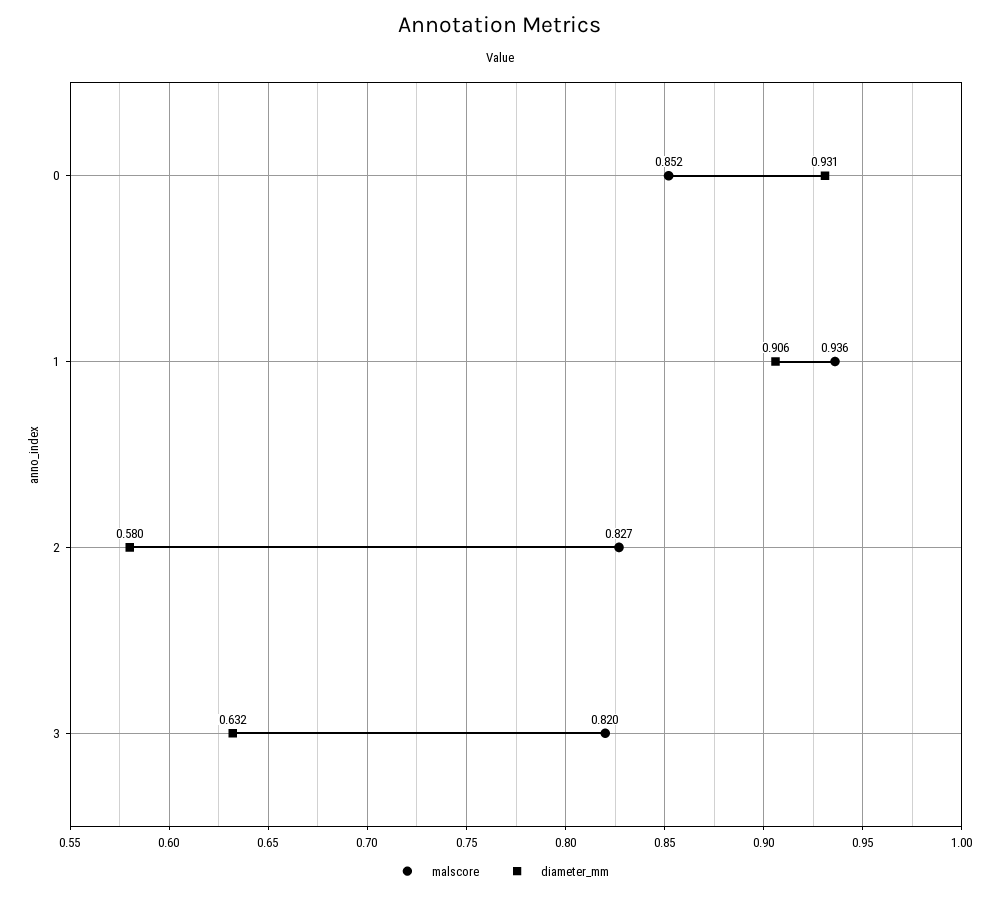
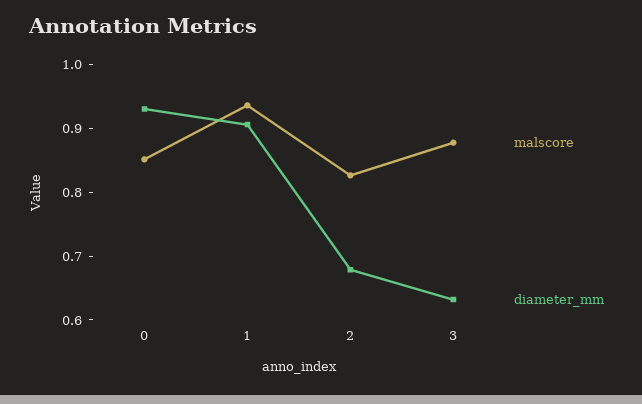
diameter_mm, 2: 0.58 -> 0.68
malscore, 3: 0.82 -> 0.88

